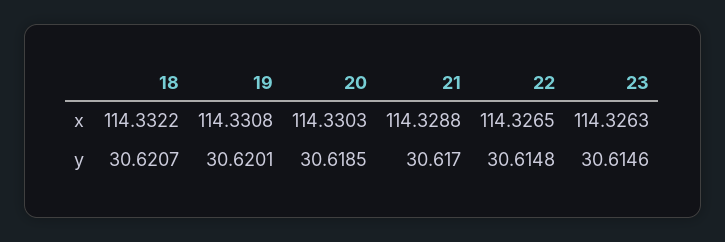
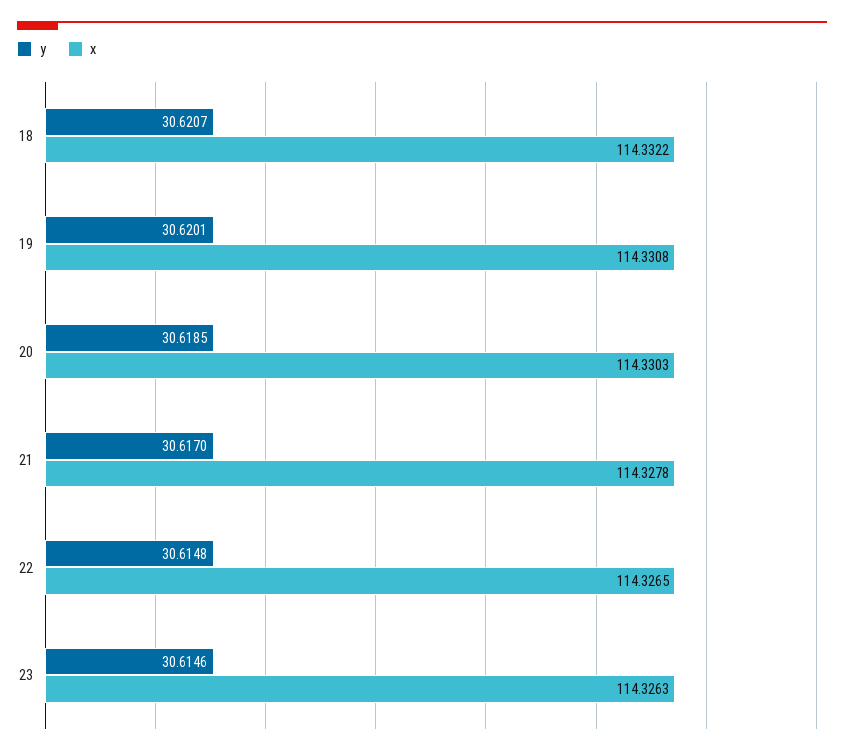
x, 21: 114.3288 -> 114.3278

